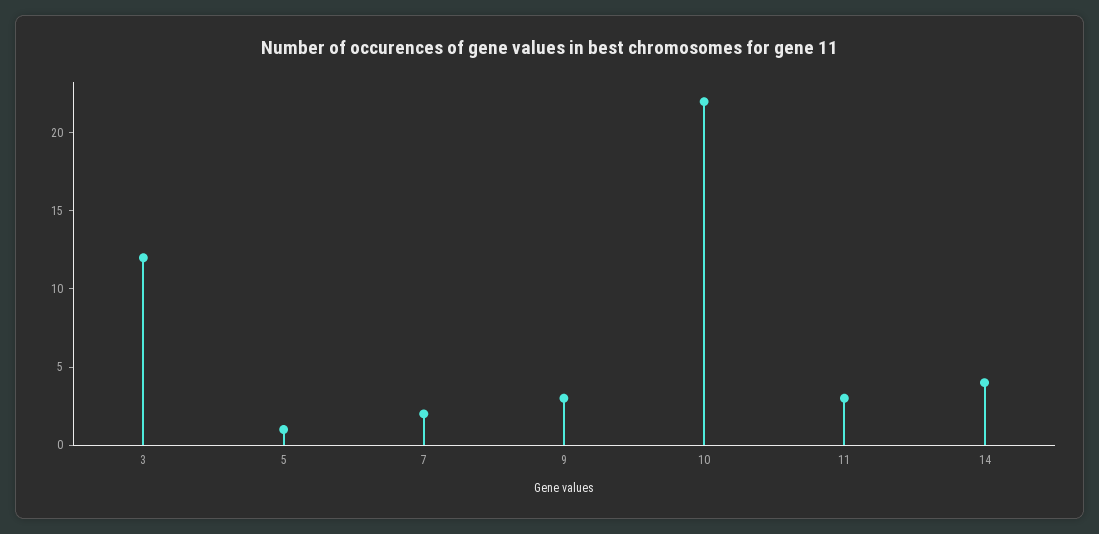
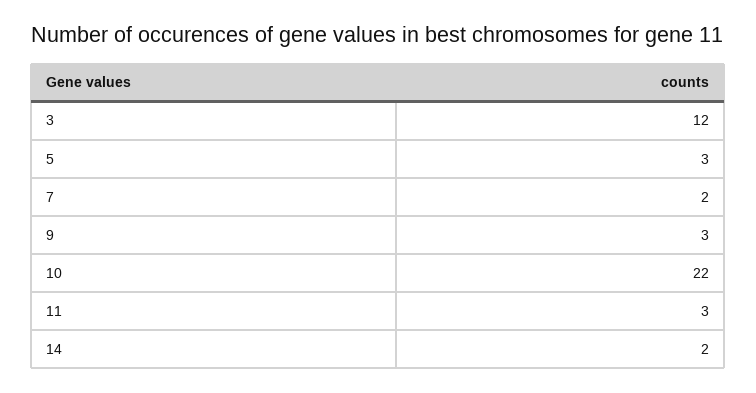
5: 1 -> 3
14: 4 -> 2

